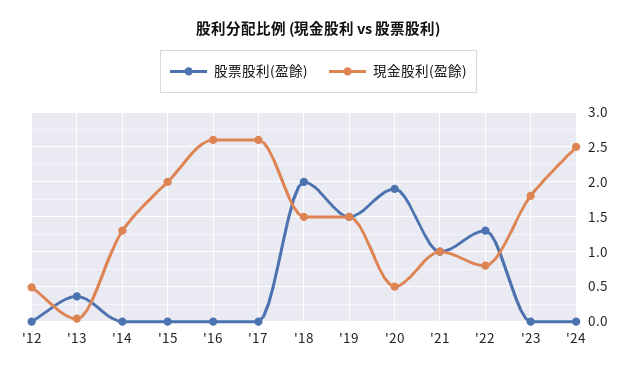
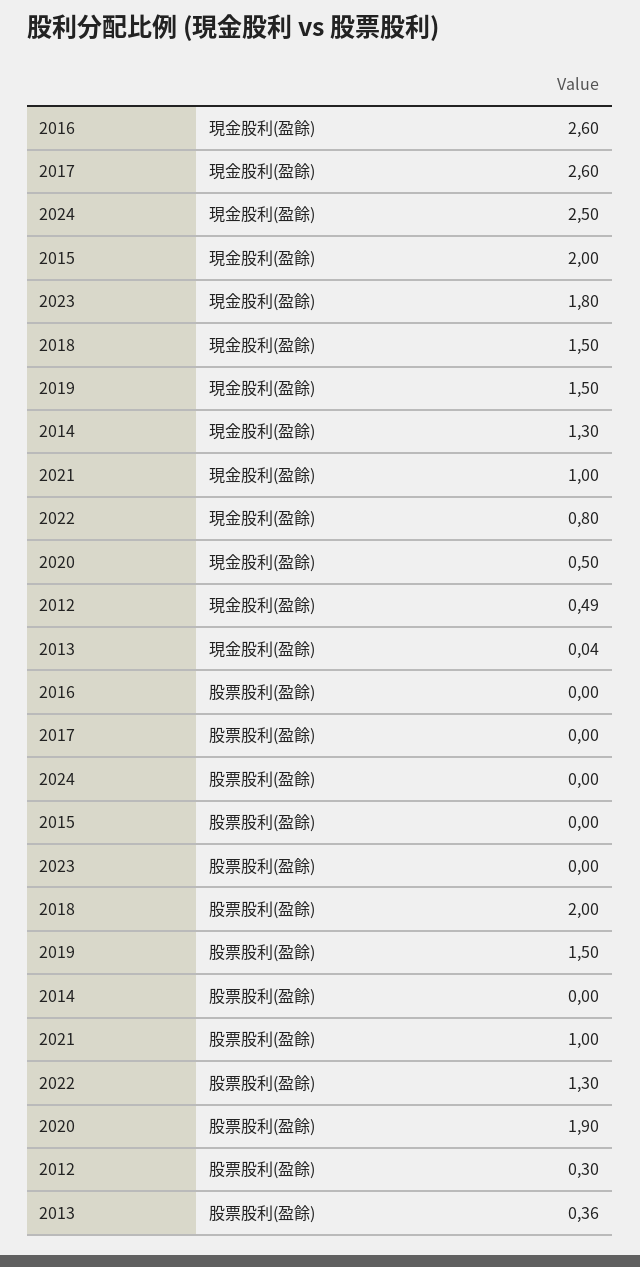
股票股利(盈餘), '12: 0 -> 0.3

